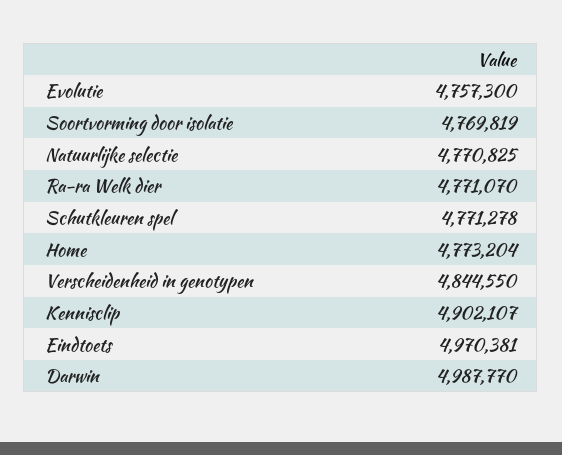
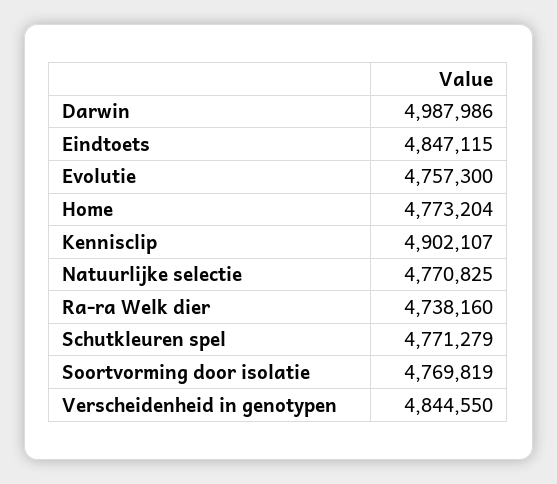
Ra-ra Welk dier: 4771070 -> 4738160
Schutkleuren spel: 4771278 -> 4771279
Eindtoets: 4970381 -> 4847115
Darwin: 4987770 -> 4987986

